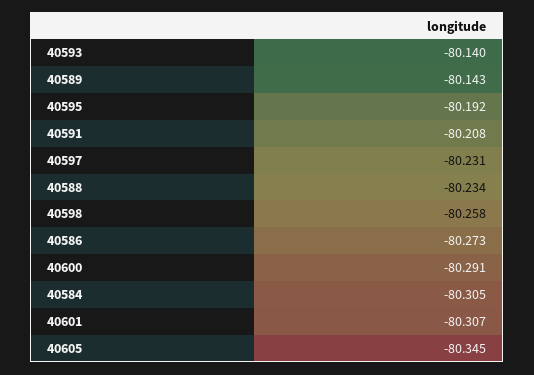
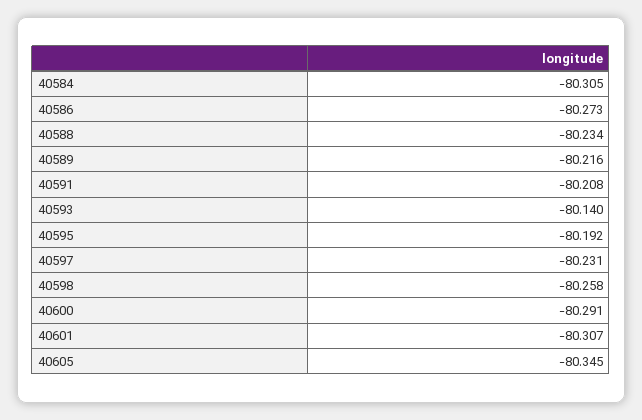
40589: -80.143 -> -80.216

